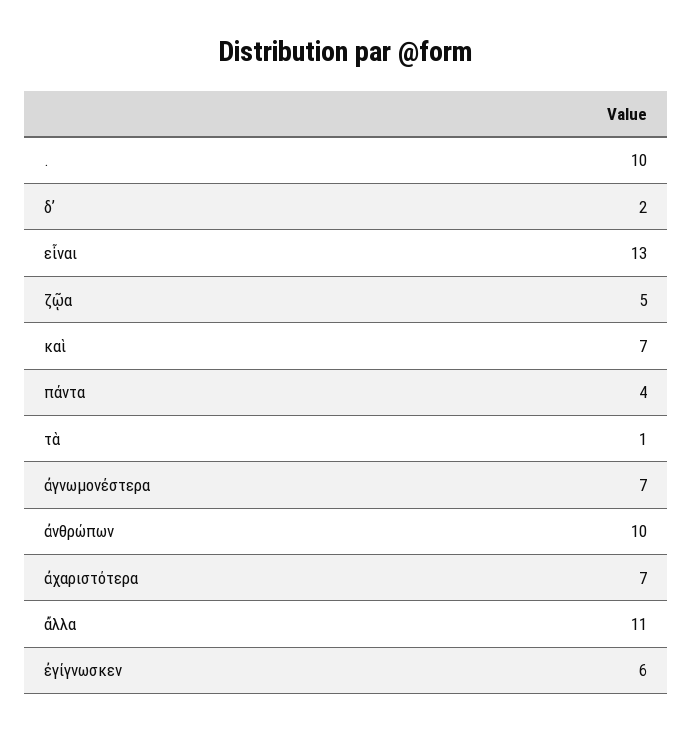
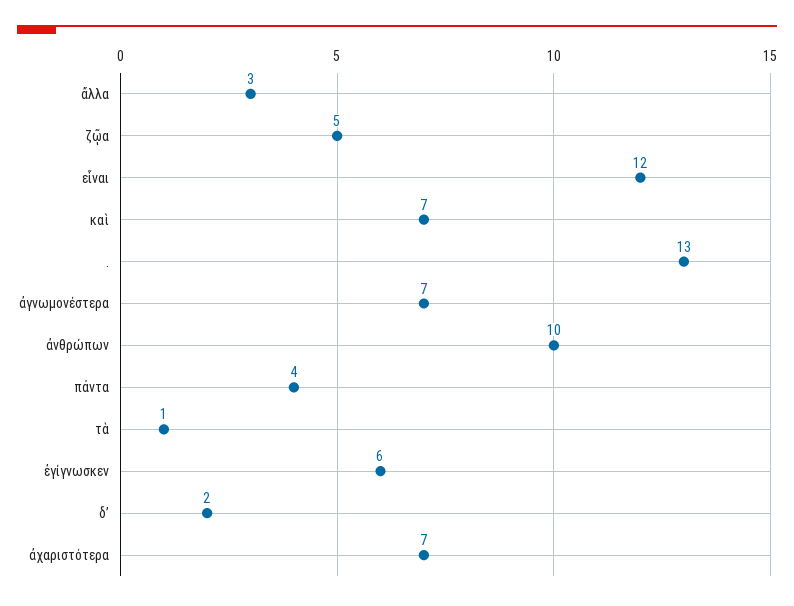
.: 10 -> 13
εἶναι: 13 -> 12
ἄλλα: 11 -> 3

